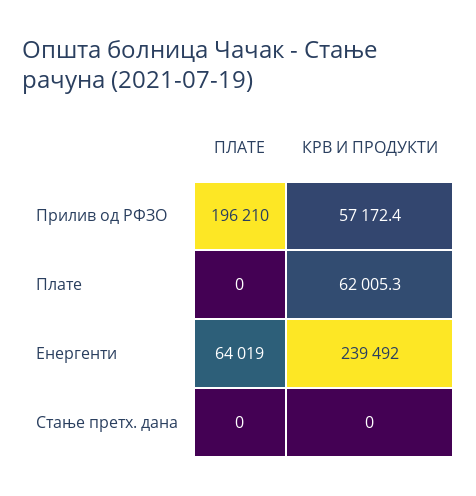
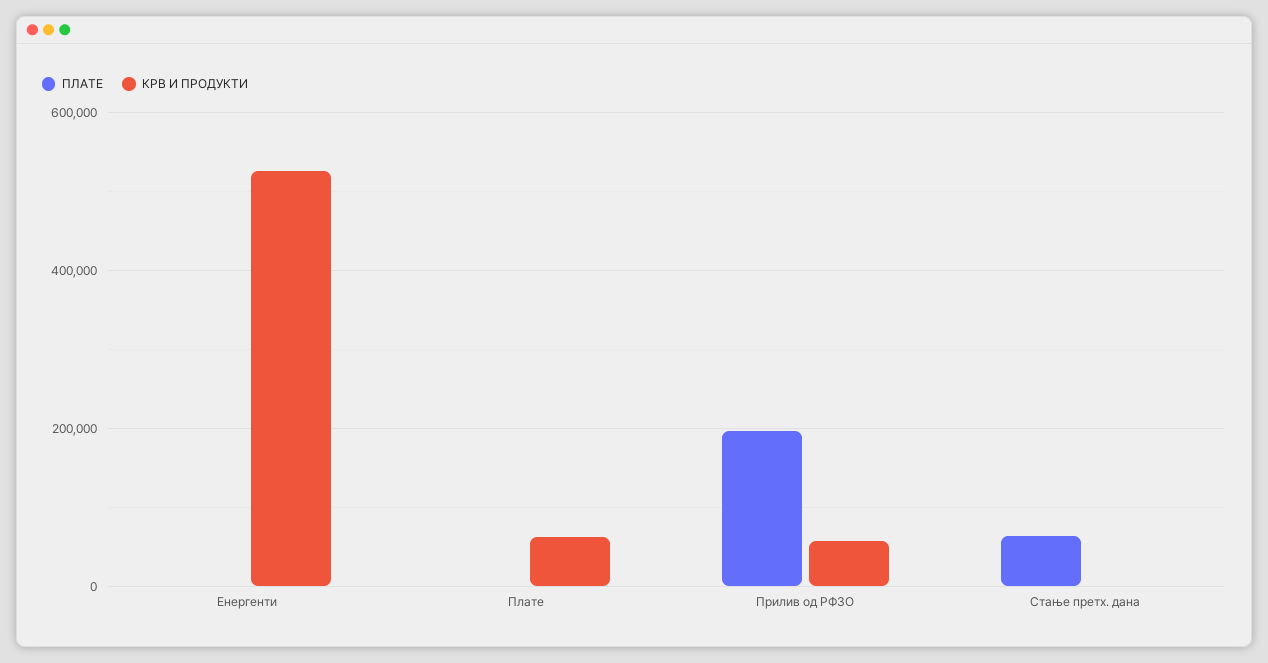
ПЛАТЕ, Енергенти: 64019 -> 0
КРВ И ПРОДУКТИ, Енергенти: 239492 -> 520000
ПЛАТЕ, Стање претх. дана: 0 -> 60000

